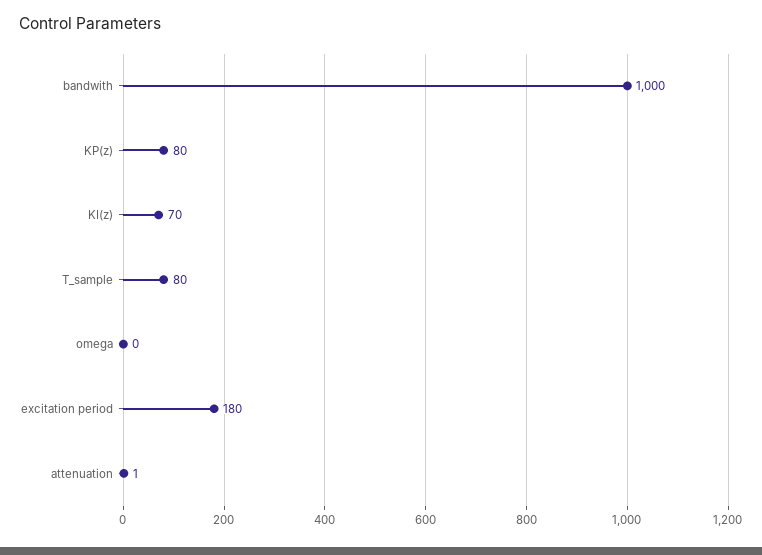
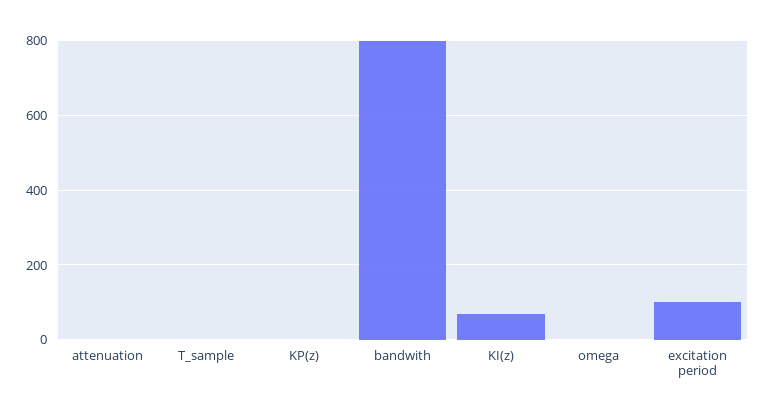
bandwith: 1000 -> 800
KP(z): 80 -> 0
T_sample: 80 -> 0
excitation period: 180 -> 100

